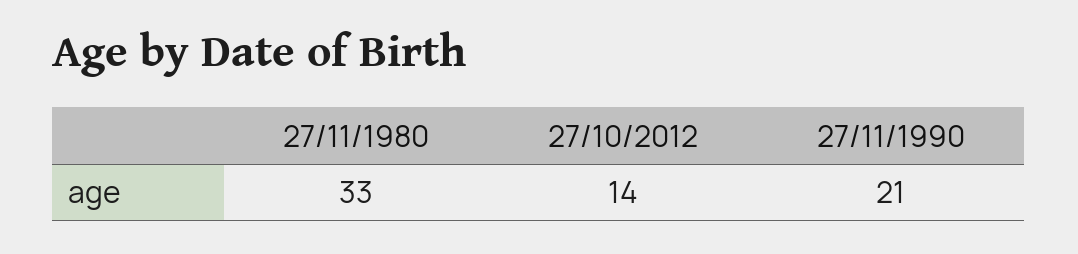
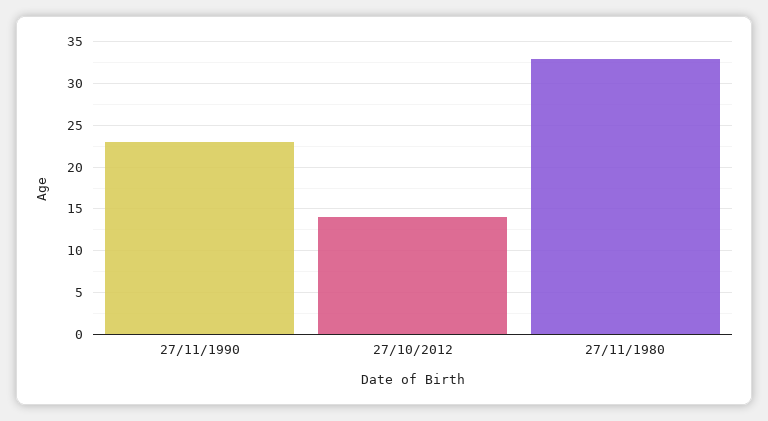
27/11/1990: 21 -> 23

